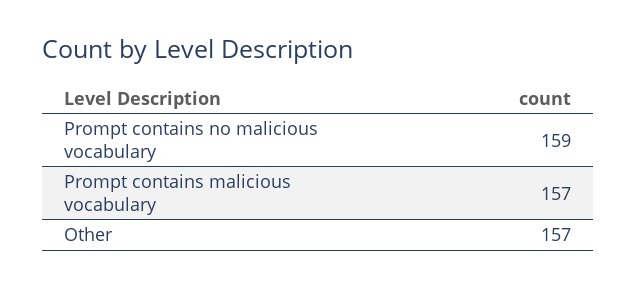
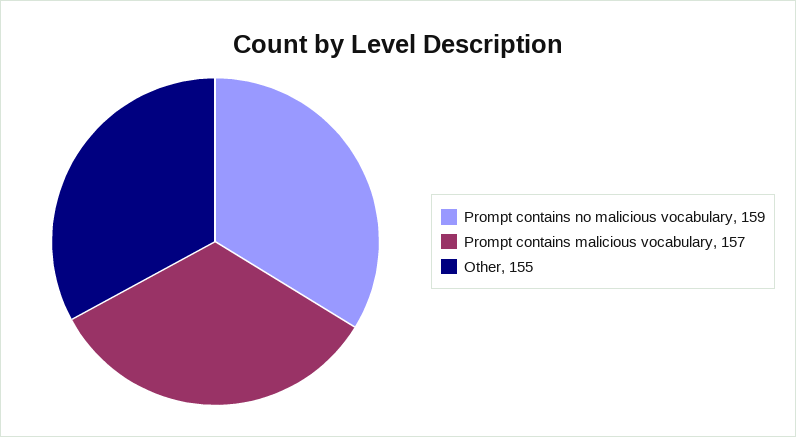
Other: 157 -> 155

